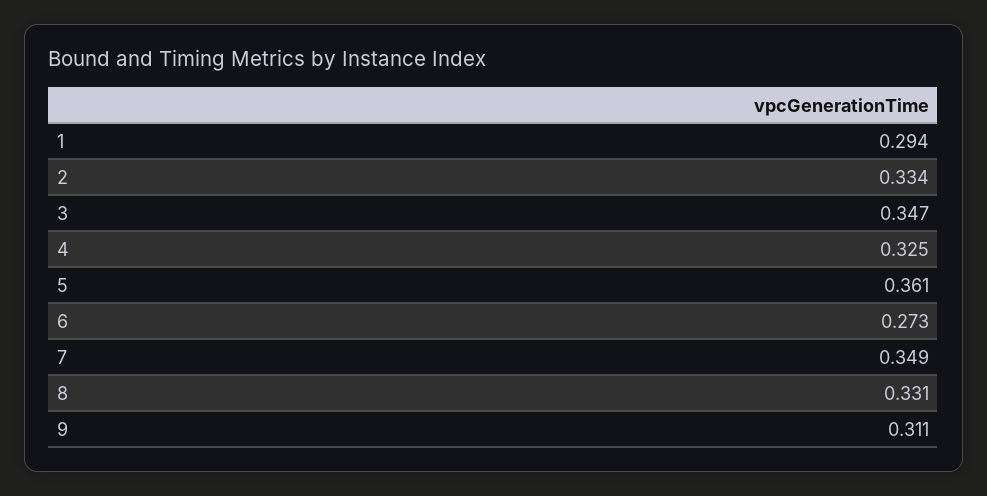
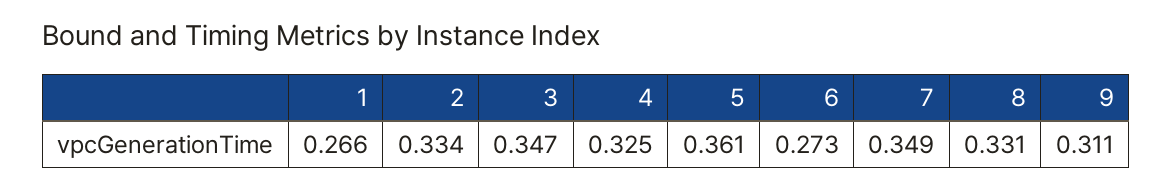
1: 0.294 -> 0.266

